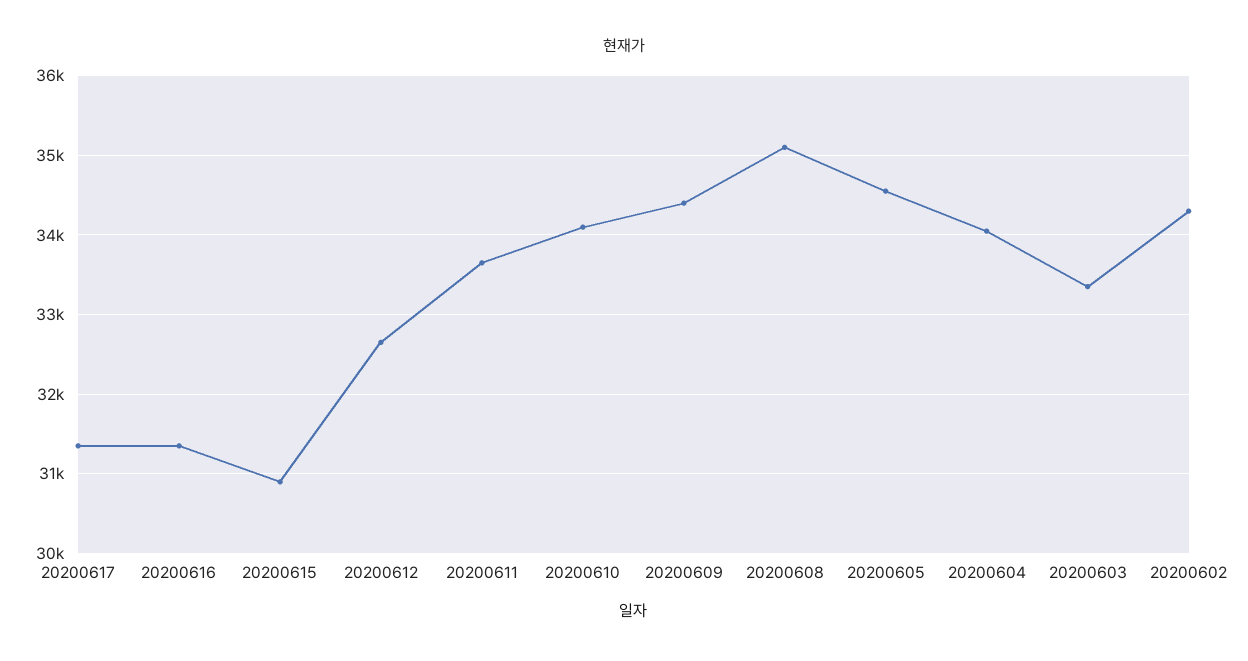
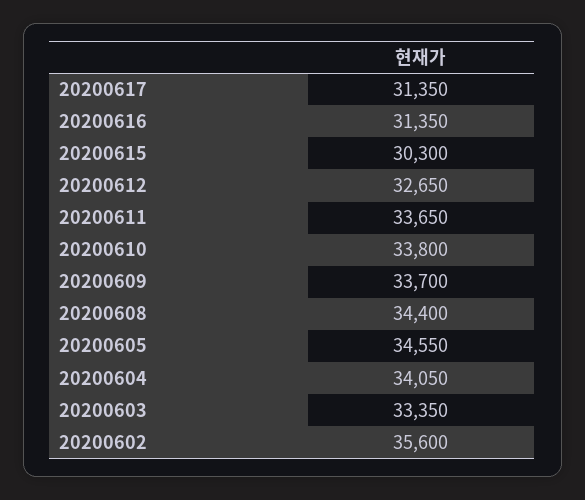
20200615: 30900 -> 30300
20200610: 34100 -> 33800
20200609: 34400 -> 33700
20200608: 35100 -> 34400
20200602: 34300 -> 35600

